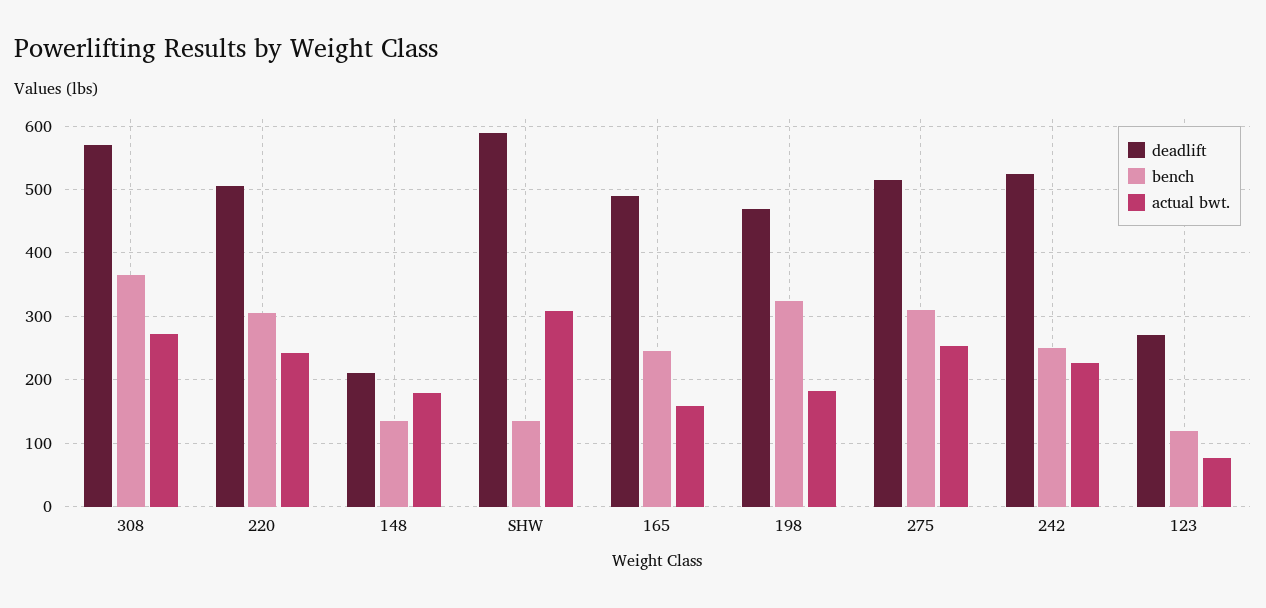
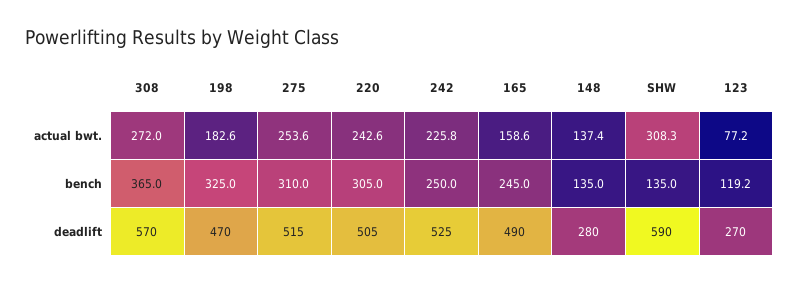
deadlift, 148: 210 -> 280
actual bwt., 148: 180 -> 137.4

